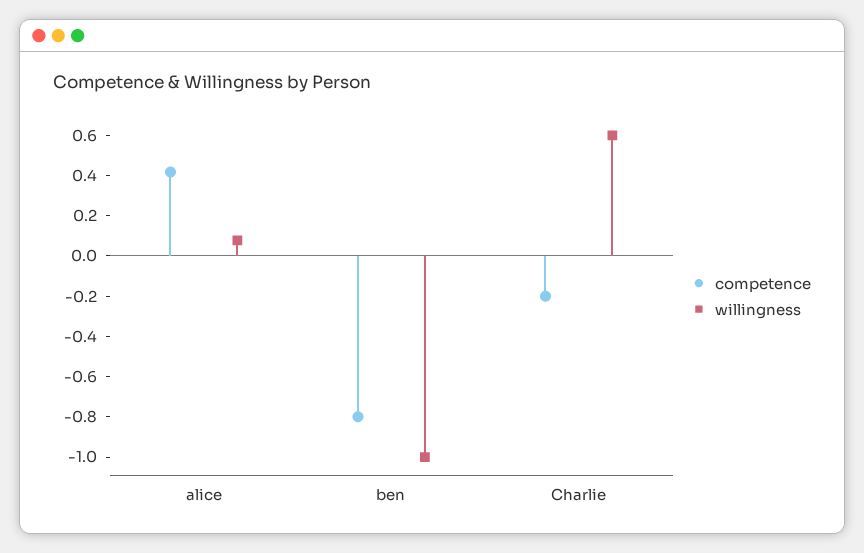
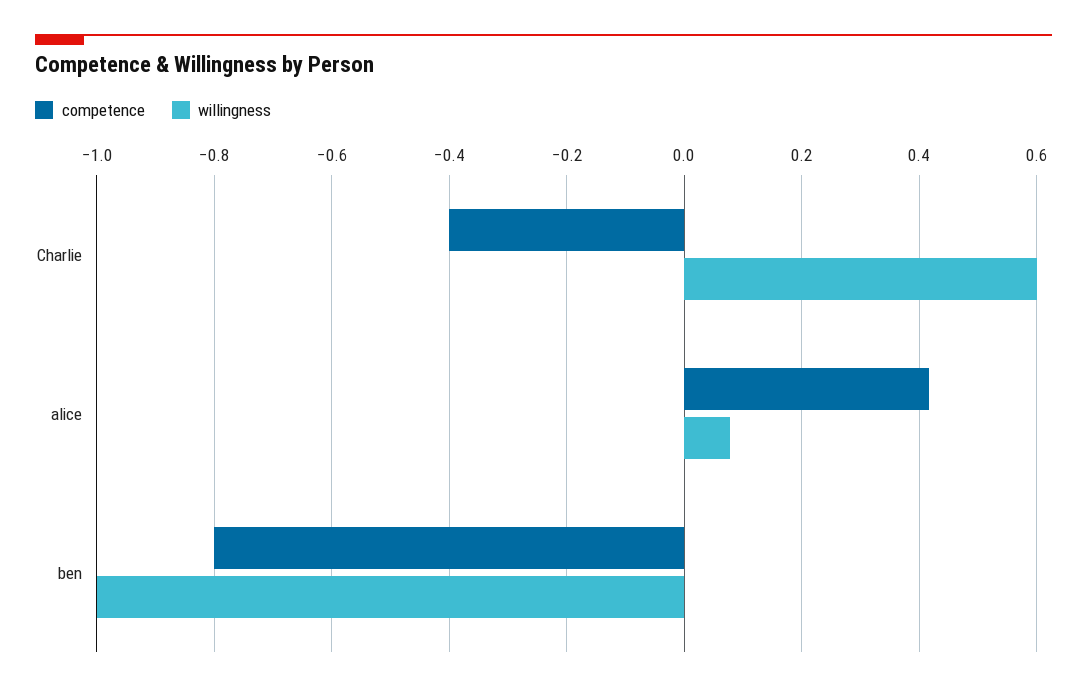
competence, Charlie: -0.2 -> -0.4

